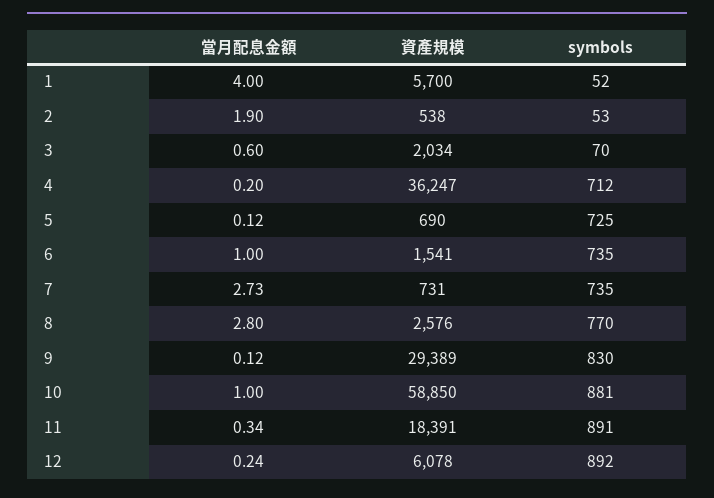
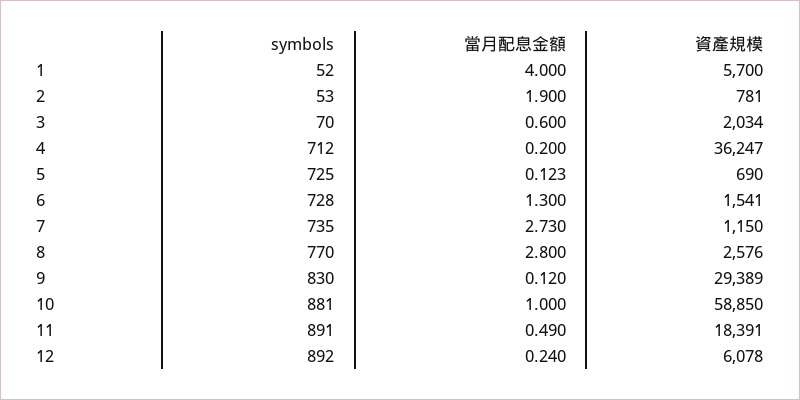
資產規模, 2: 538 -> 781
當月配息金額, 6: 1 -> 1.3
symbols, 6: 735 -> 728
資產規模, 7: 731 -> 1150
當月配息金額, 11: 0.34 -> 0.49

